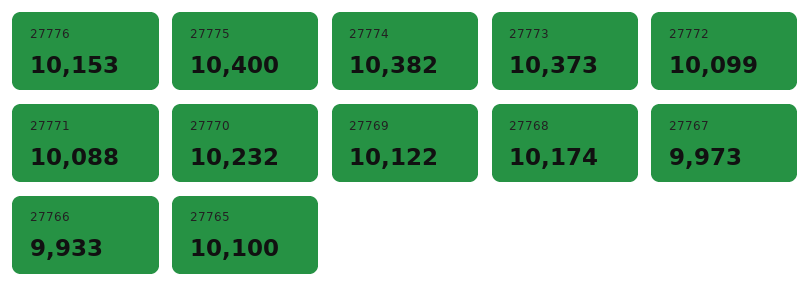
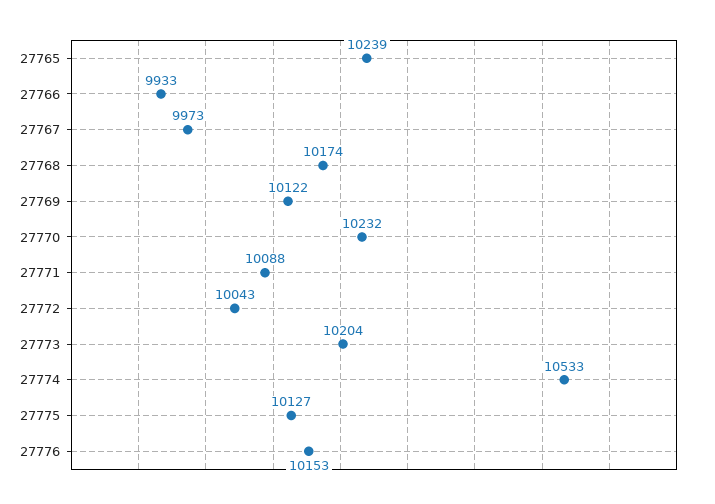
27775: 10400 -> 10127
27774: 10382 -> 10533
27773: 10373 -> 10204
27772: 10099 -> 10043
27765: 10100 -> 10239

